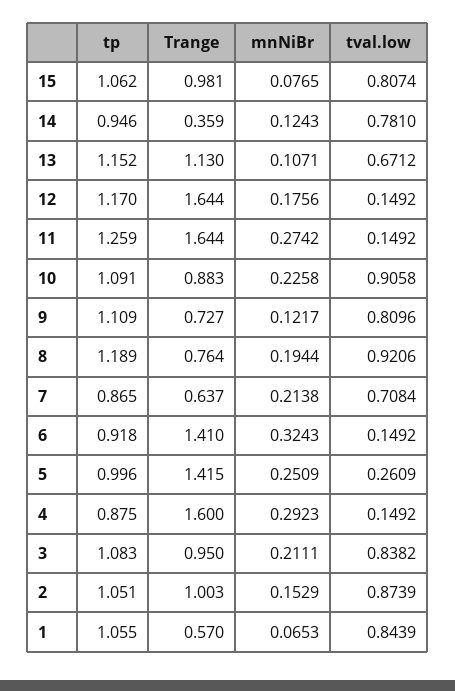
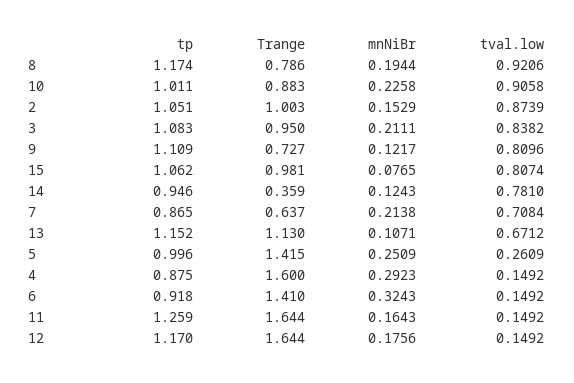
mnNiBr, 11: 0.2742 -> 0.1643
tp, 10: 1.091 -> 1.011
tp, 8: 1.189 -> 1.174
Trange, 8: 0.764 -> 0.786
tp, 1: 1.055 -> none
Trange, 1: 0.57 -> none
mnNiBr, 1: 0.0653 -> none
tval.low, 1: 0.8439 -> none

